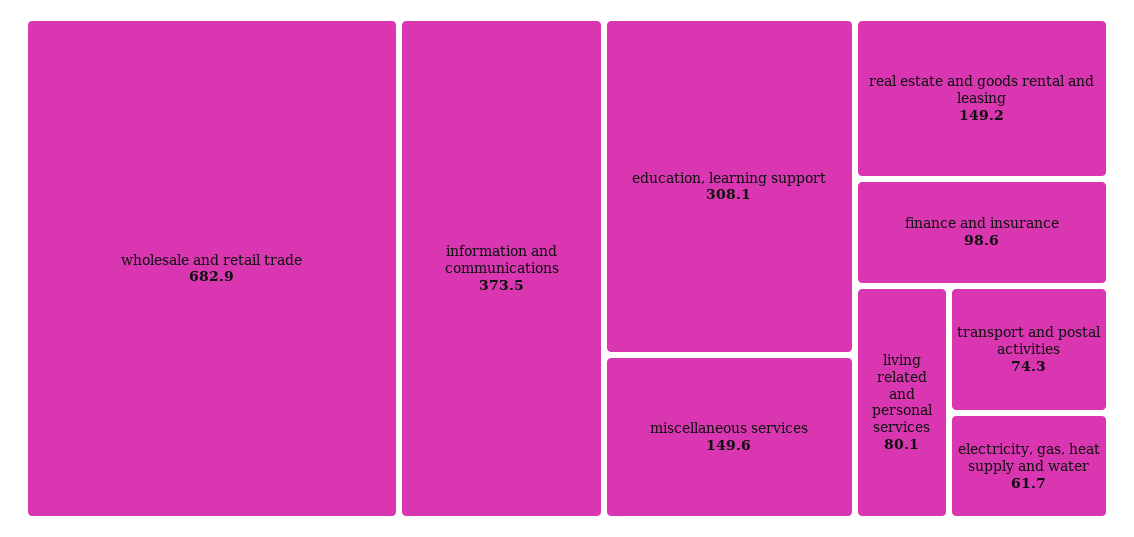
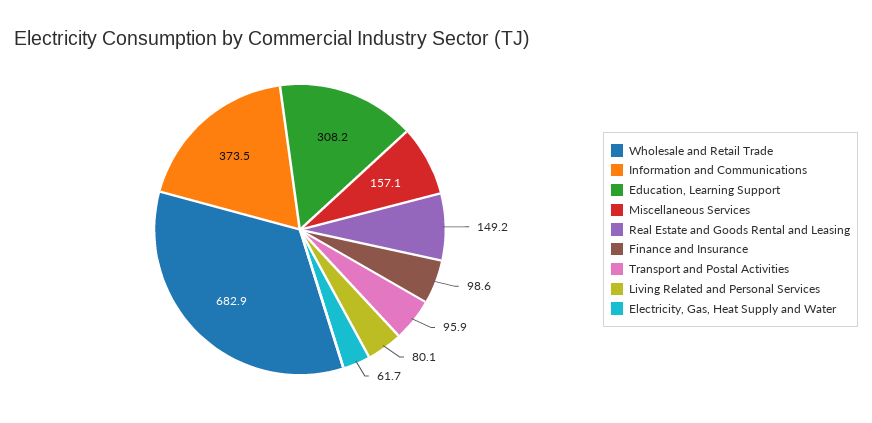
education, learning support: 308.1 -> 308.2
miscellaneous services: 149.6 -> 157.1
transport and postal activities: 74.3 -> 95.9

